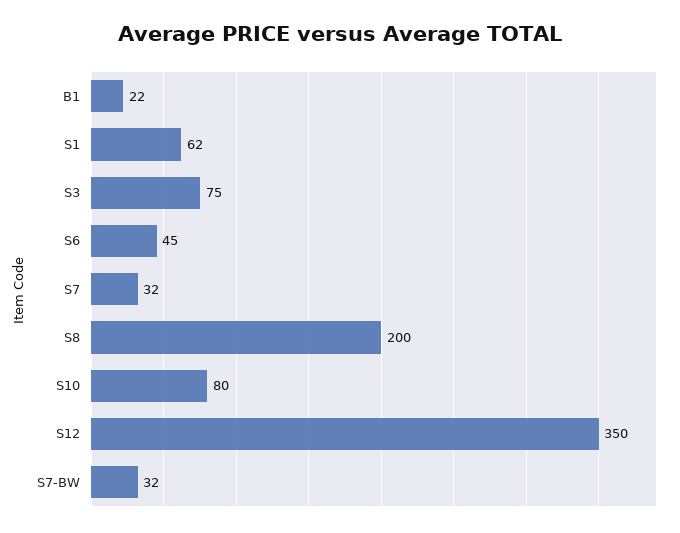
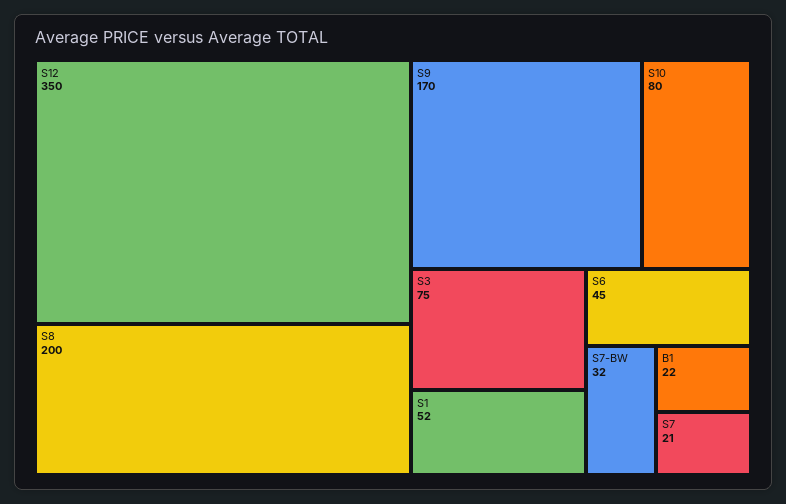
S1: 62 -> 52
S7: 32 -> 21
S9: none -> 170

